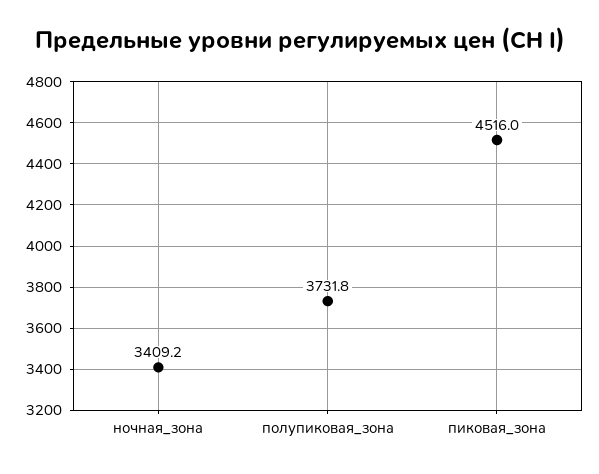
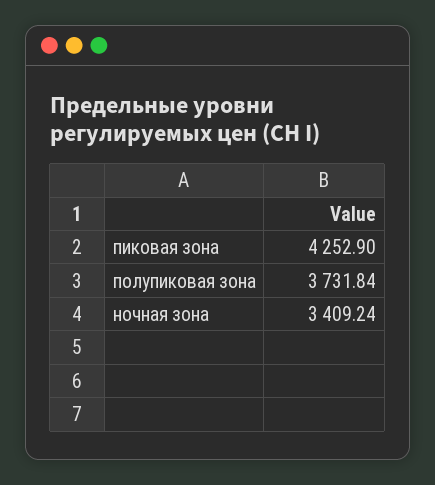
пиковая_зона: 4516 -> 4252.9

